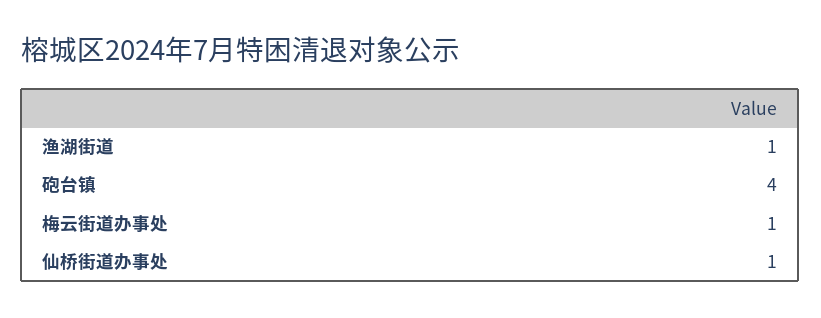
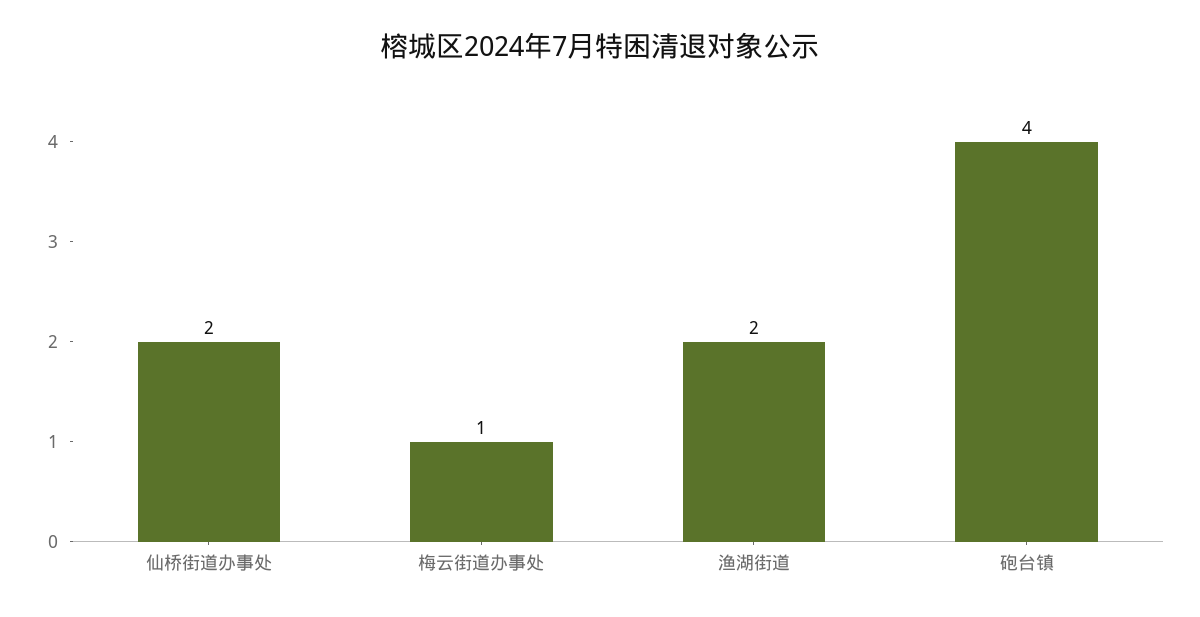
渔湖街道: 1 -> 2
仙桥街道办事处: 1 -> 2

